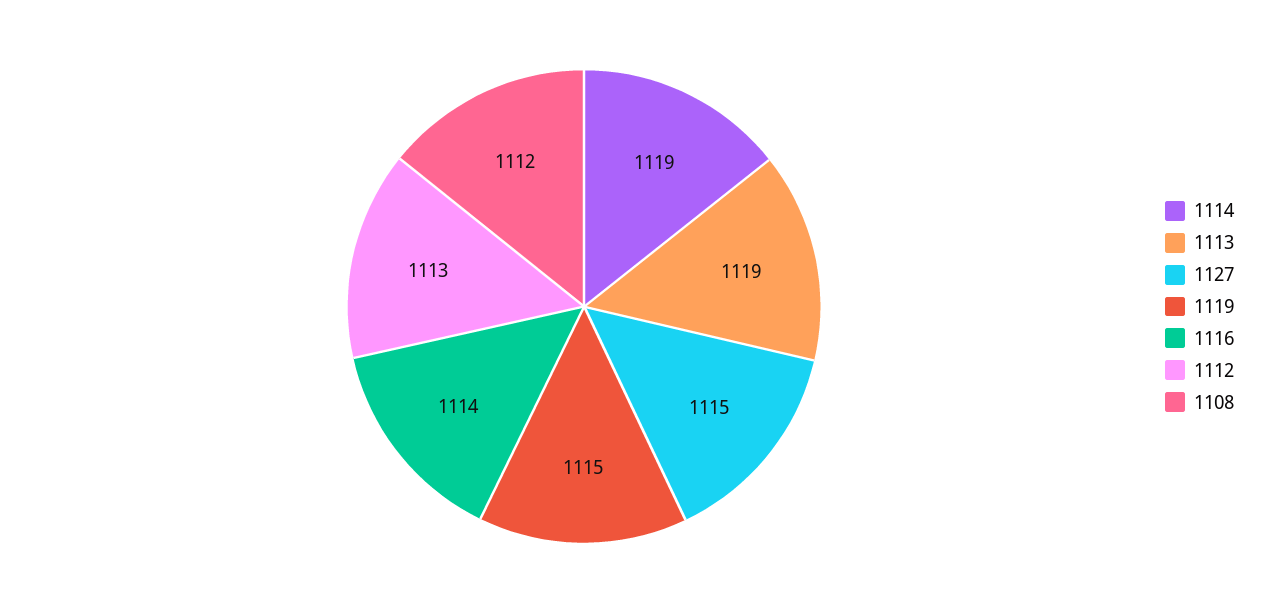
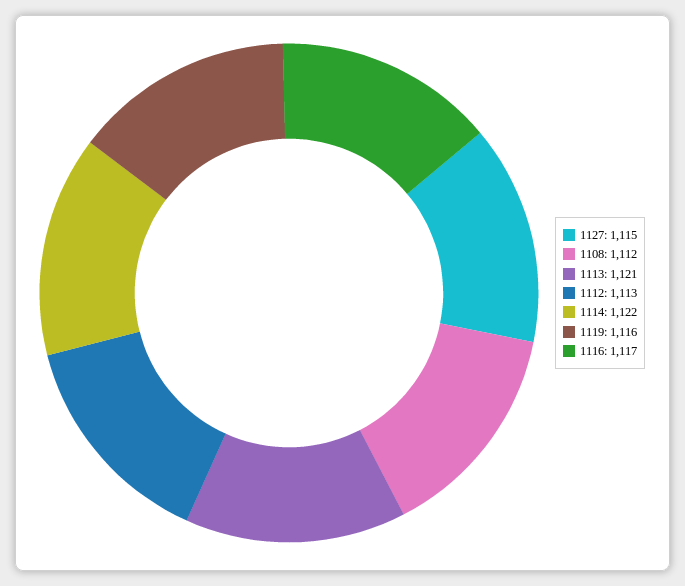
1114: 1119 -> 1122
1113: 1119 -> 1121
1119: 1115 -> 1116
1116: 1114 -> 1117

